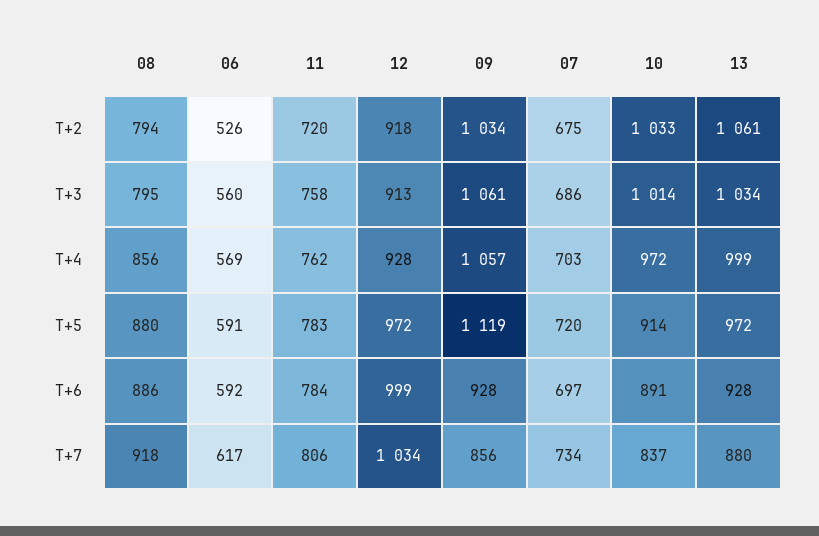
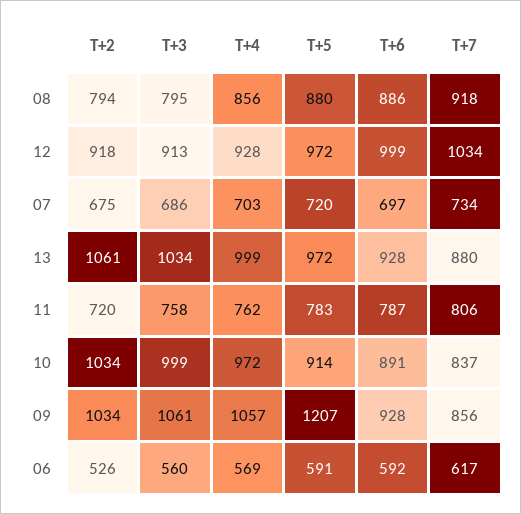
10, T+2: 1033 -> 1034
10, T+3: 1014 -> 999
09, T+5: 1119 -> 1207
11, T+6: 784 -> 787

